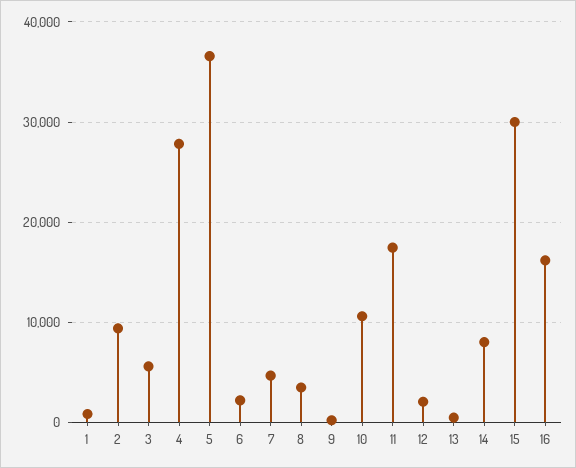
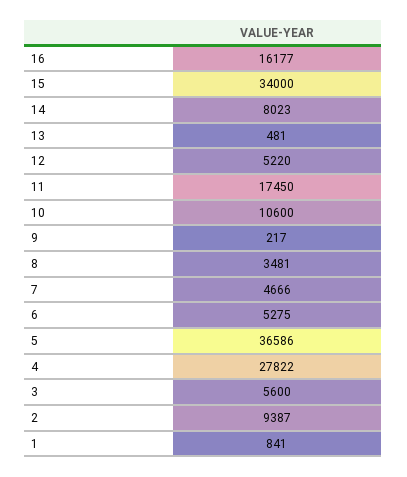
6: 2000 -> 5275
12: 2000 -> 5220
15: 30000 -> 34000

